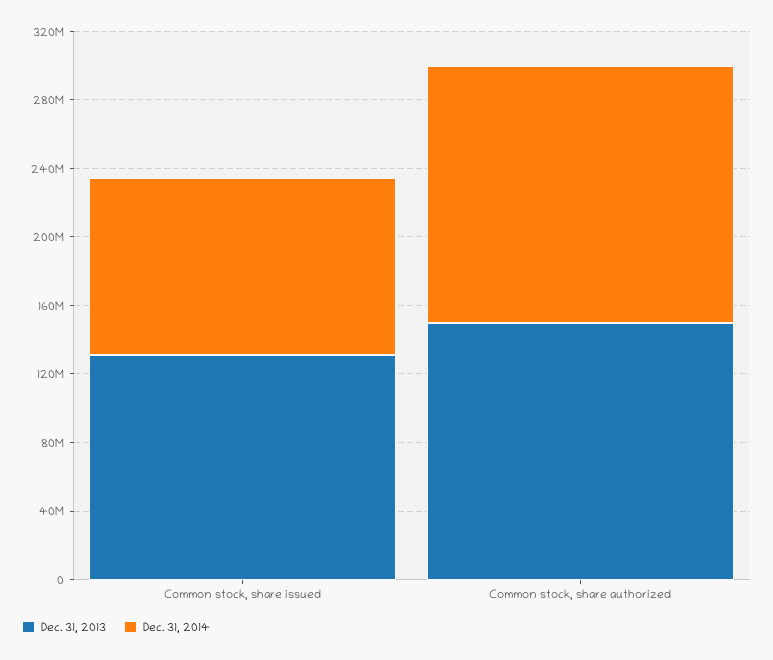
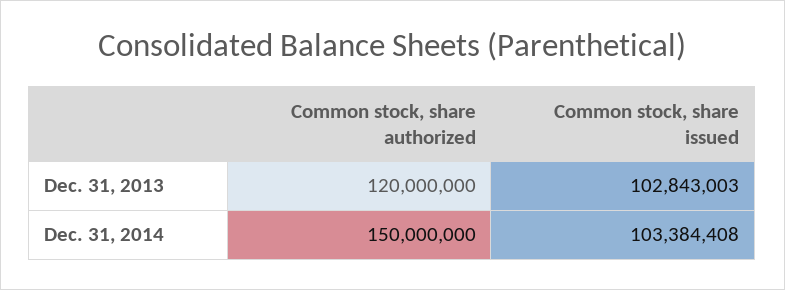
Dec. 31, 2013, Common stock, share issued: 130000000 -> 102843003
Dec. 31, 2013, Common stock, share authorized: 150000000 -> 120000000

